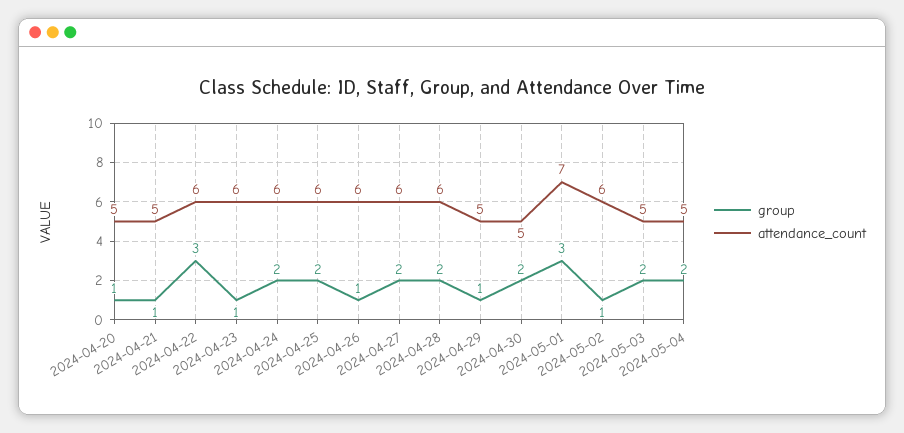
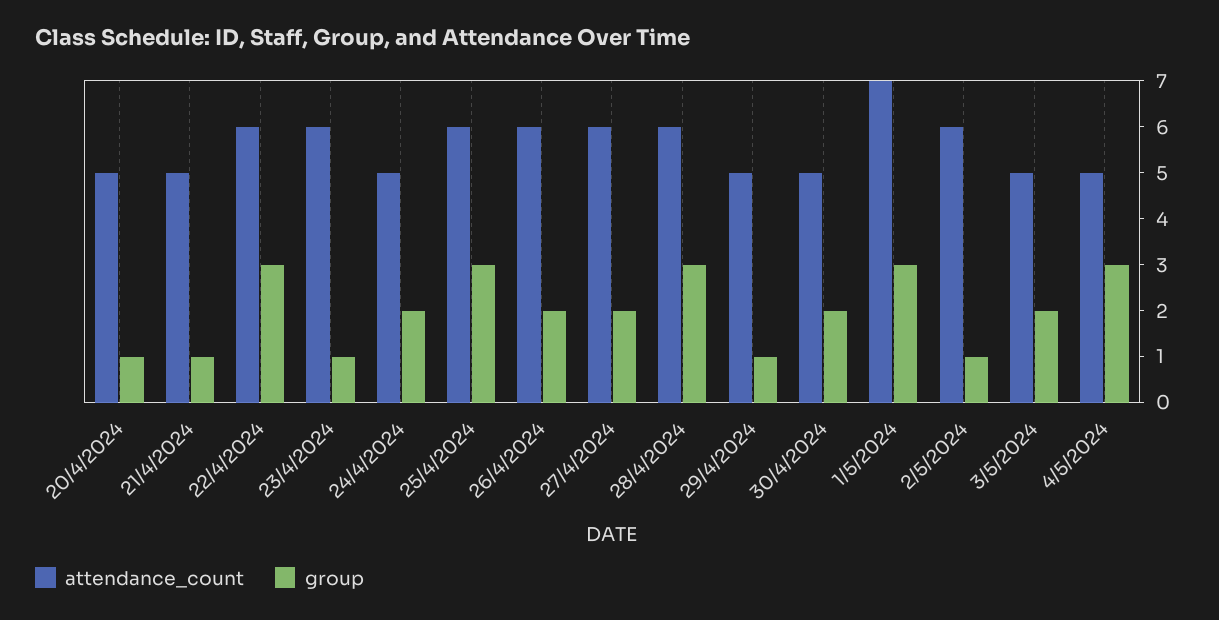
attendance_count, 2024-04-24: 6 -> 5
group, 2024-04-25: 2 -> 3
group, 2024-04-26: 1 -> 2
group, 2024-04-28: 2 -> 3
group, 2024-05-04: 2 -> 3

